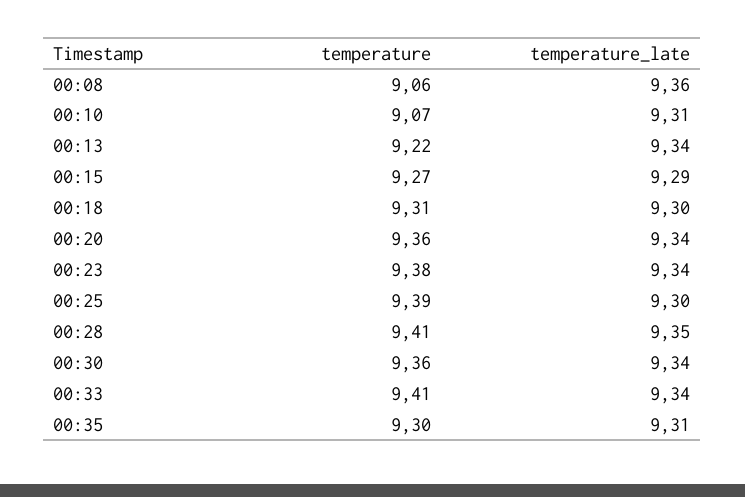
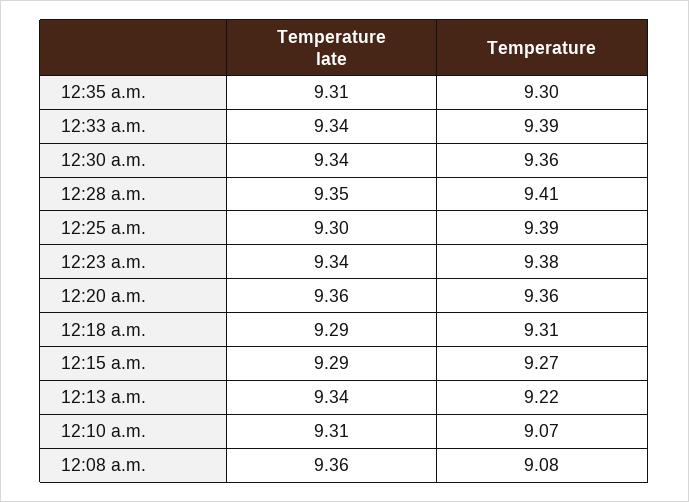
temperature, 00:08: 9.06 -> 9.08
temperature_late, 00:18: 9.3 -> 9.29
temperature_late, 00:20: 9.34 -> 9.36
temperature, 00:33: 9.41 -> 9.39

